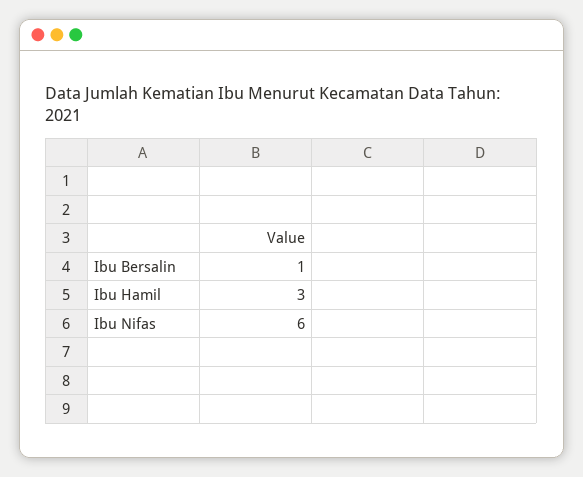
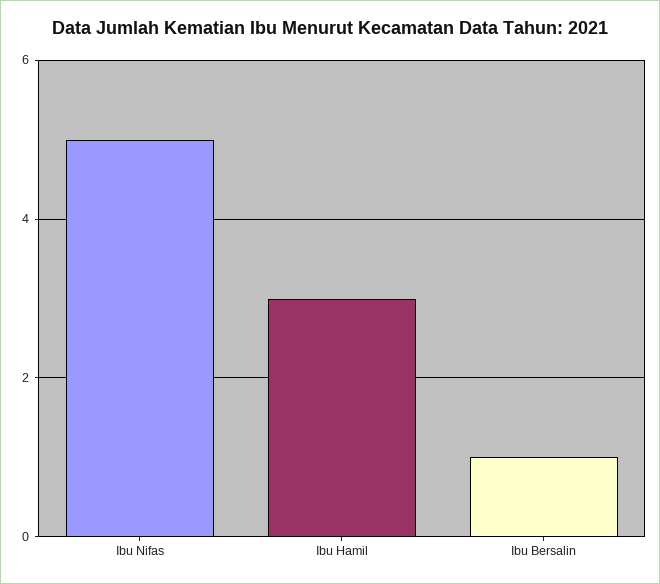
Ibu Nifas: 6 -> 5

